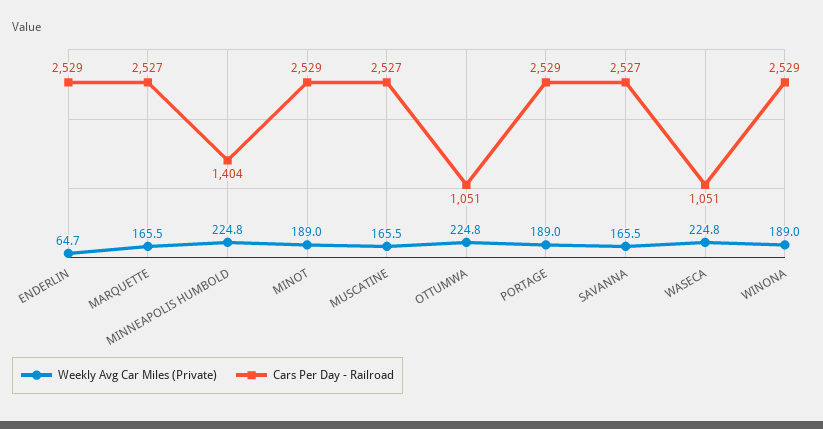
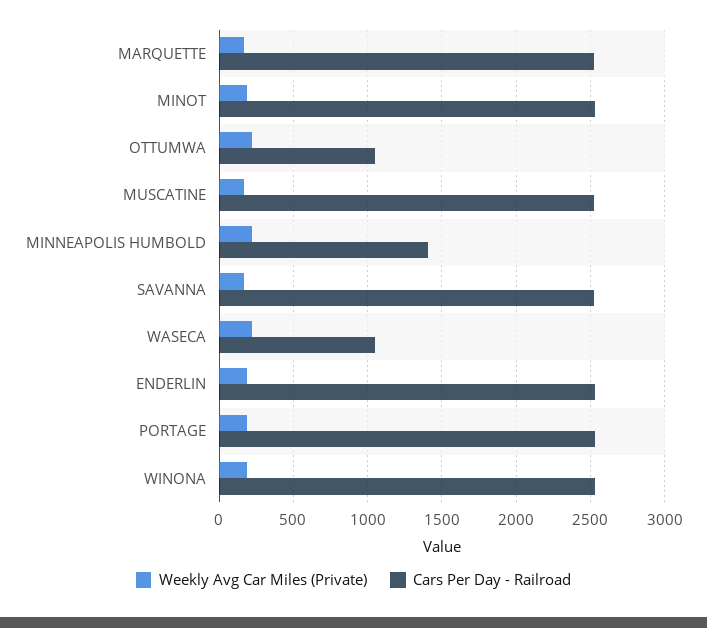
Weekly Avg Car Miles (Private), ENDERLIN: 64.7 -> 200

